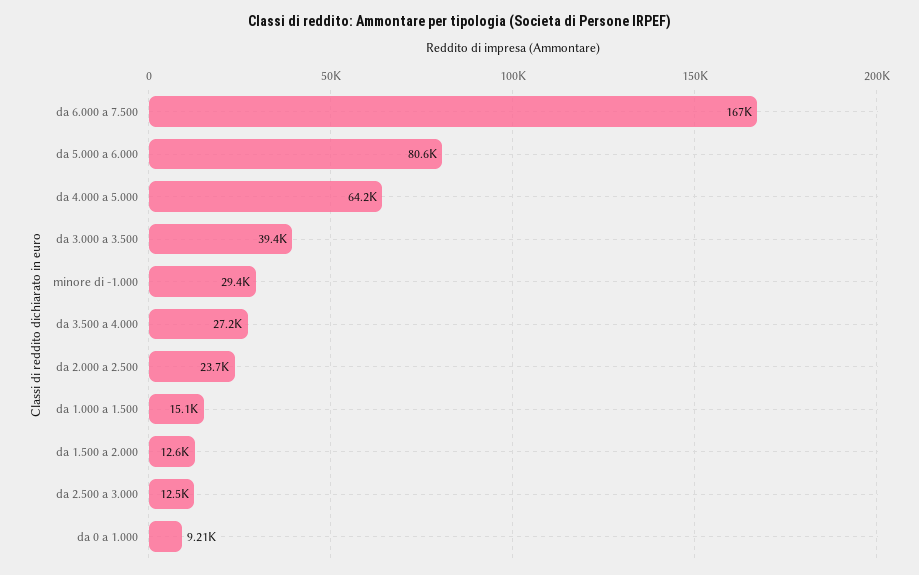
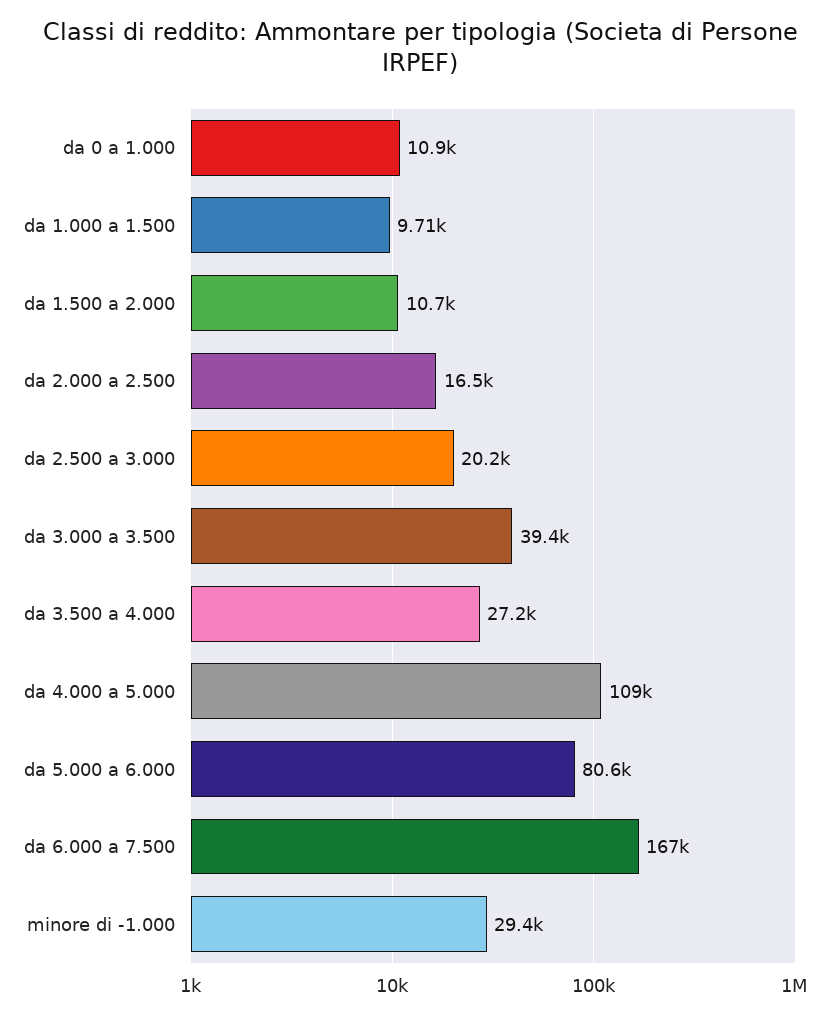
da 4.000 a 5.000: 64200 -> 109000
da 2.000 a 2.500: 23700 -> 16500
da 1.000 a 1.500: 15100 -> 9710
da 1.500 a 2.000: 12600 -> 10700
da 2.500 a 3.000: 12500 -> 20200
da 0 a 1.000: 9210 -> 10900

